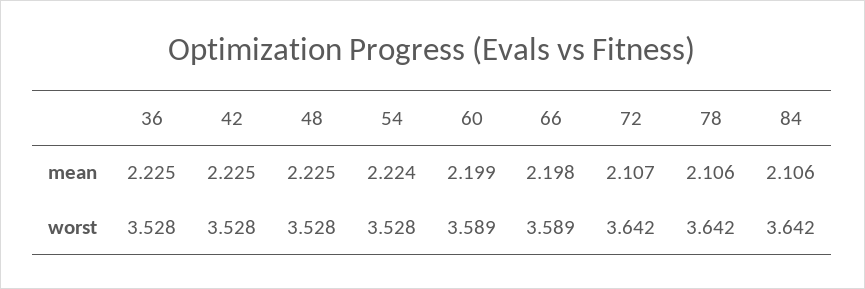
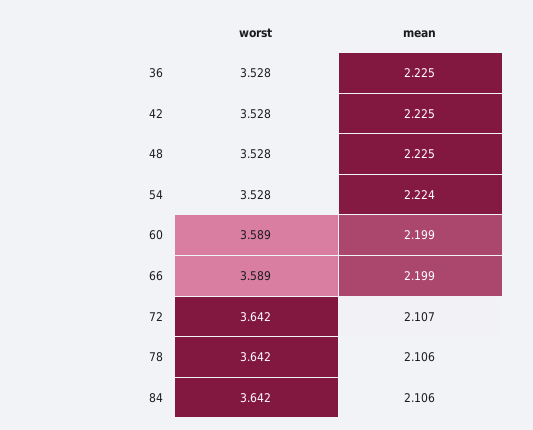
66, mean: 2.198 -> 2.199

